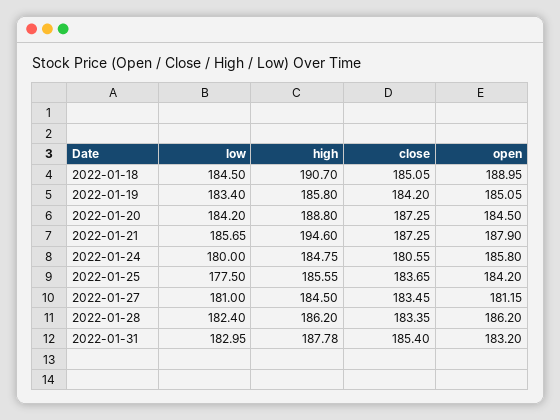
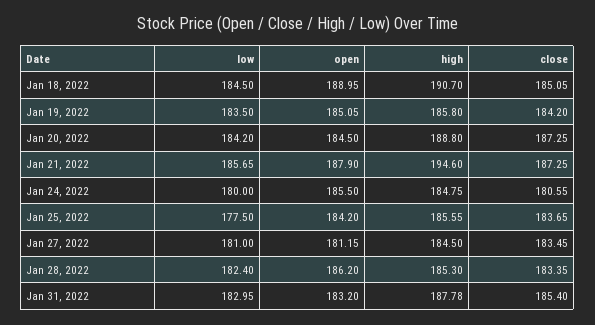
low, 2022-01-19: 183.4 -> 183.5
open, 2022-01-24: 185.8 -> 185.5
high, 2022-01-28: 186.2 -> 185.3

